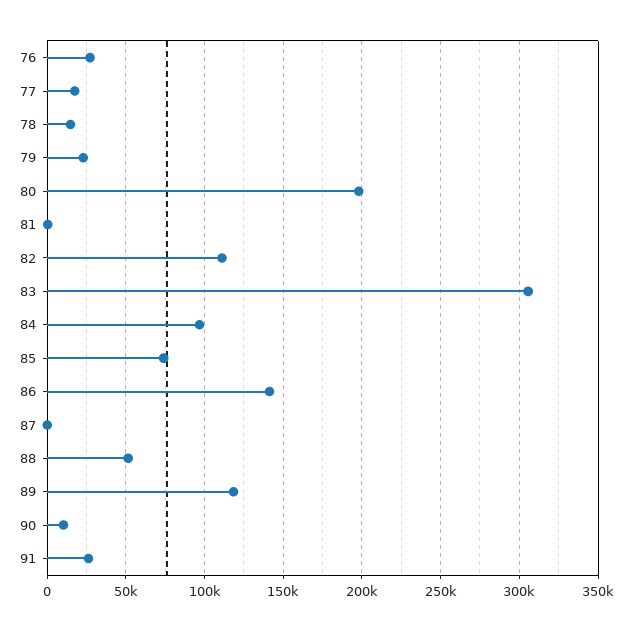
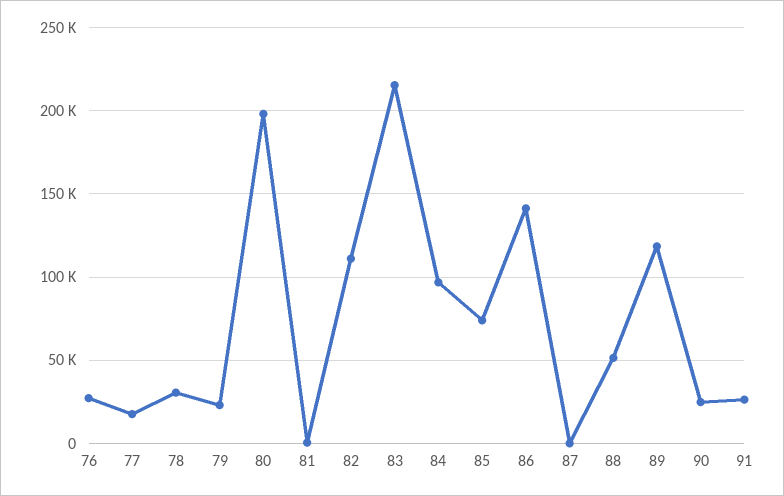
78: 15000 -> 30000
83: 305000 -> 215000
90: 10000 -> 25000

